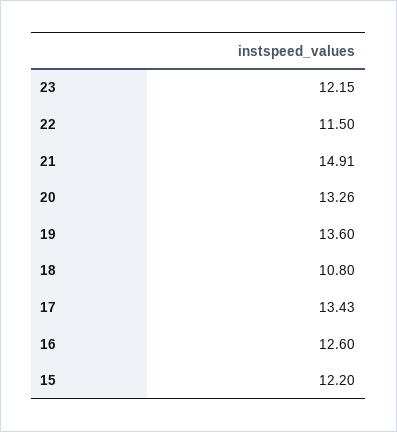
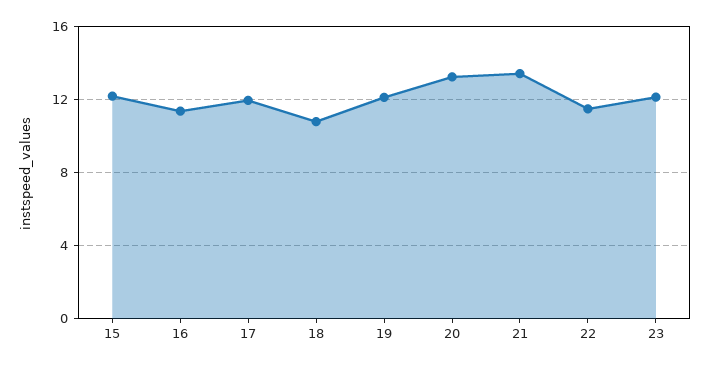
21: 14.91 -> 13.5
19: 13.6 -> 12
17: 13.43 -> 12
16: 12.6 -> 11.5

